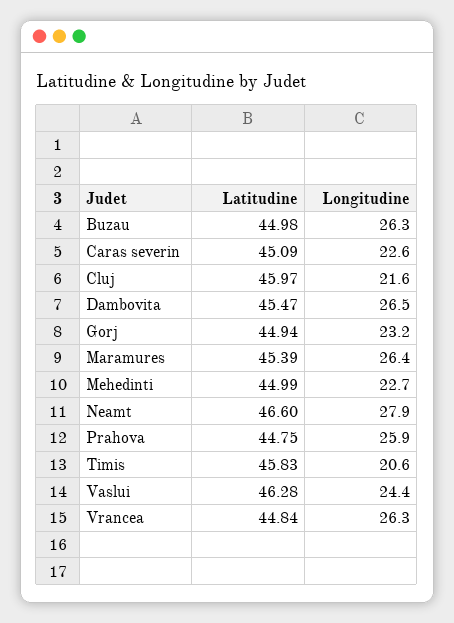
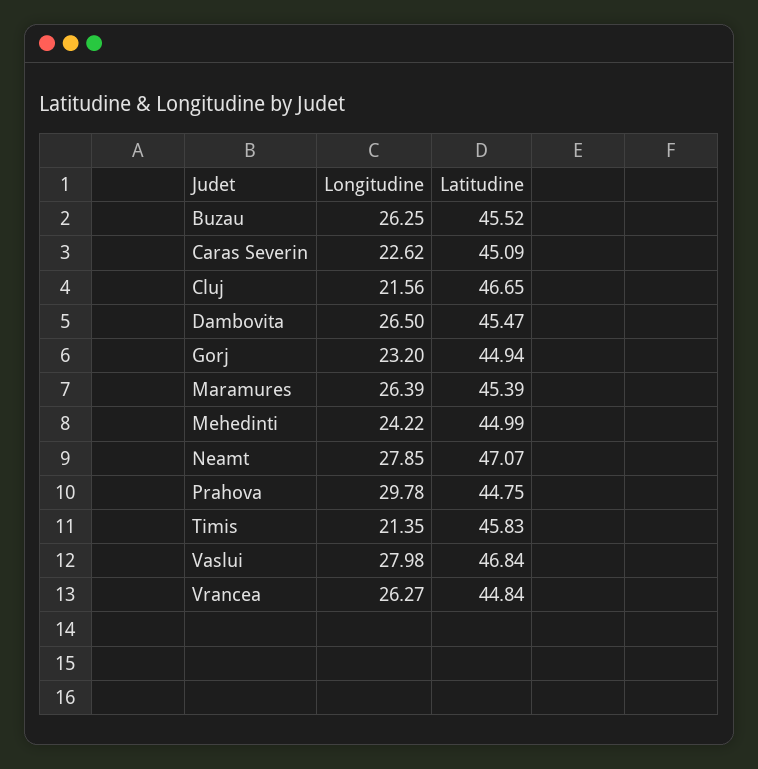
Latitudine, Buzau: 44.98 -> 45.52
Latitudine, Cluj: 45.97 -> 46.65
Longitudine, Mehedinti: 22.7 -> 24.22
Latitudine, Neamt: 46.6 -> 47.07
Longitudine, Prahova: 25.9 -> 29.78
Longitudine, Timis: 20.6 -> 21.35
Latitudine, Vaslui: 46.28 -> 46.84
Longitudine, Vaslui: 24.4 -> 27.98

